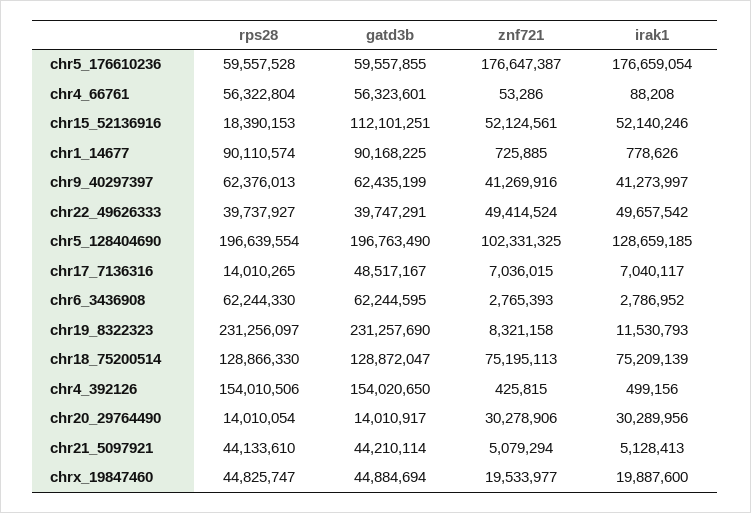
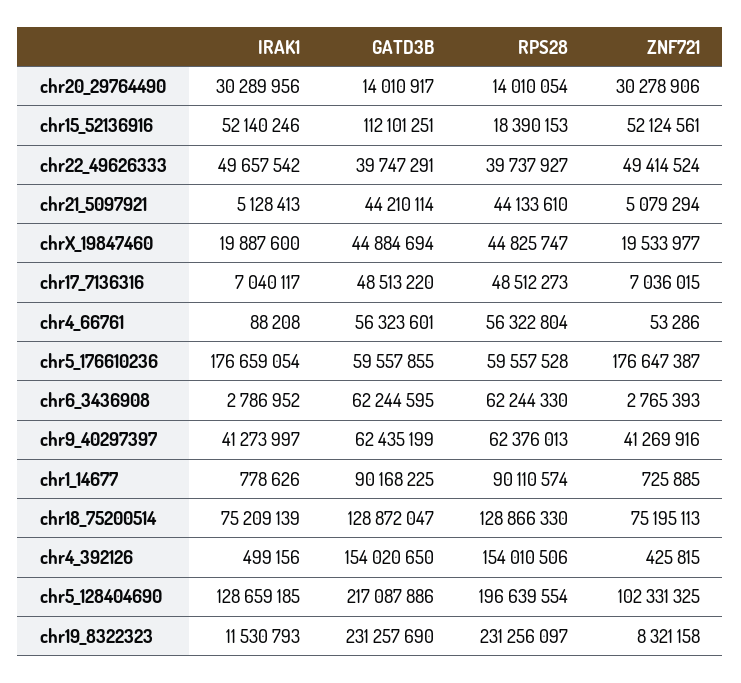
gatd3b, chr5_128404690: 196763490 -> 217087886
rps28, chr17_7136316: 14010265 -> 48512273
gatd3b, chr17_7136316: 48517167 -> 48513220

